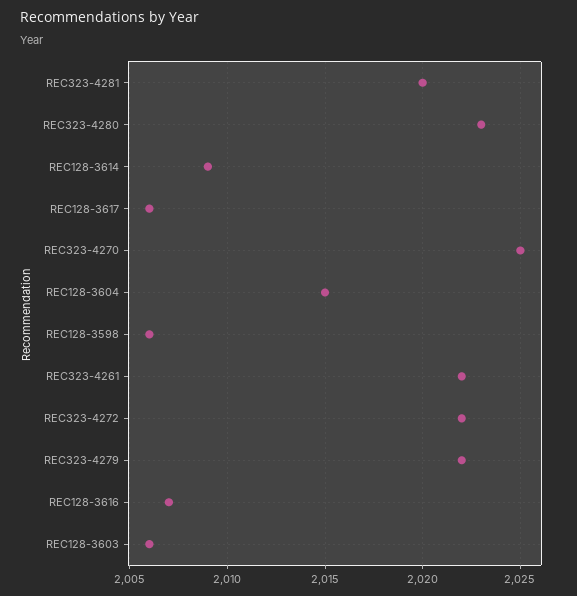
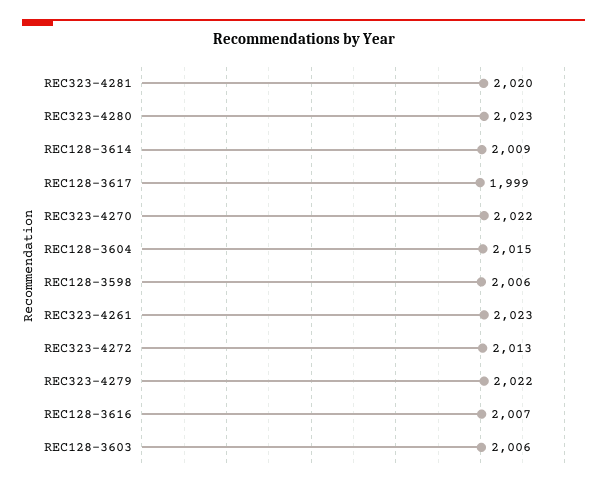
REC128-3617: 2006 -> 1999
REC323-4270: 2025 -> 2022
REC323-4261: 2022 -> 2023
REC323-4272: 2022 -> 2013

